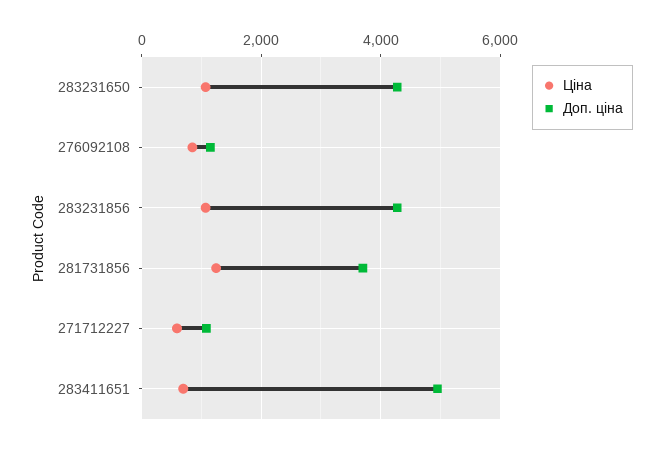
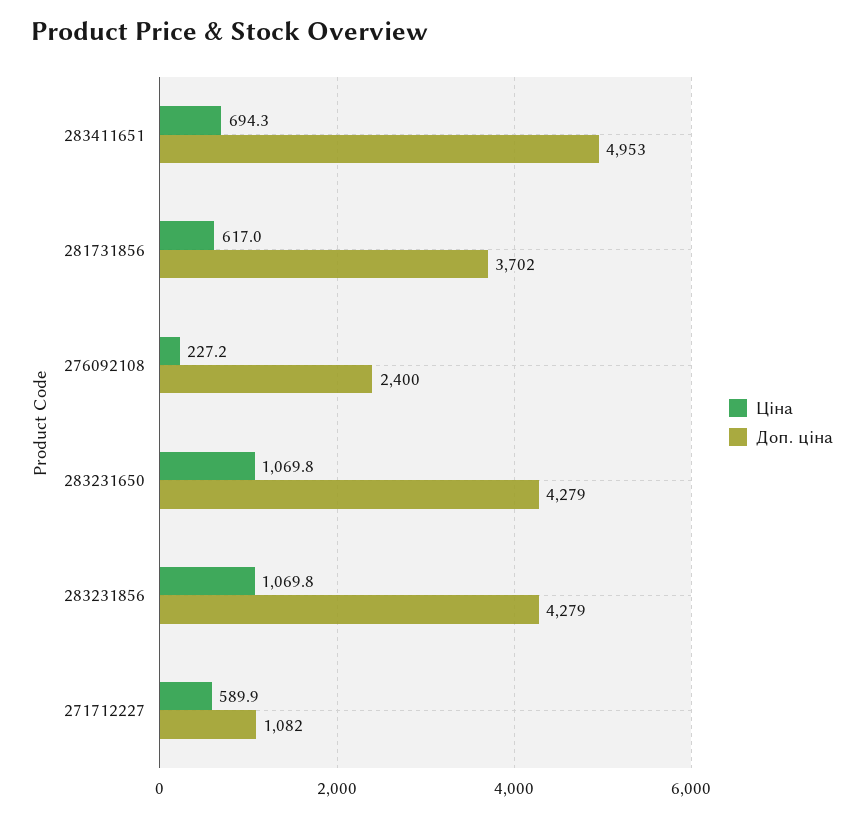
Ціна, 276092108: 800 -> 227.2
Доп. ціна, 276092108: 1200 -> 2400
Ціна, 281731856: 1200 -> 617

